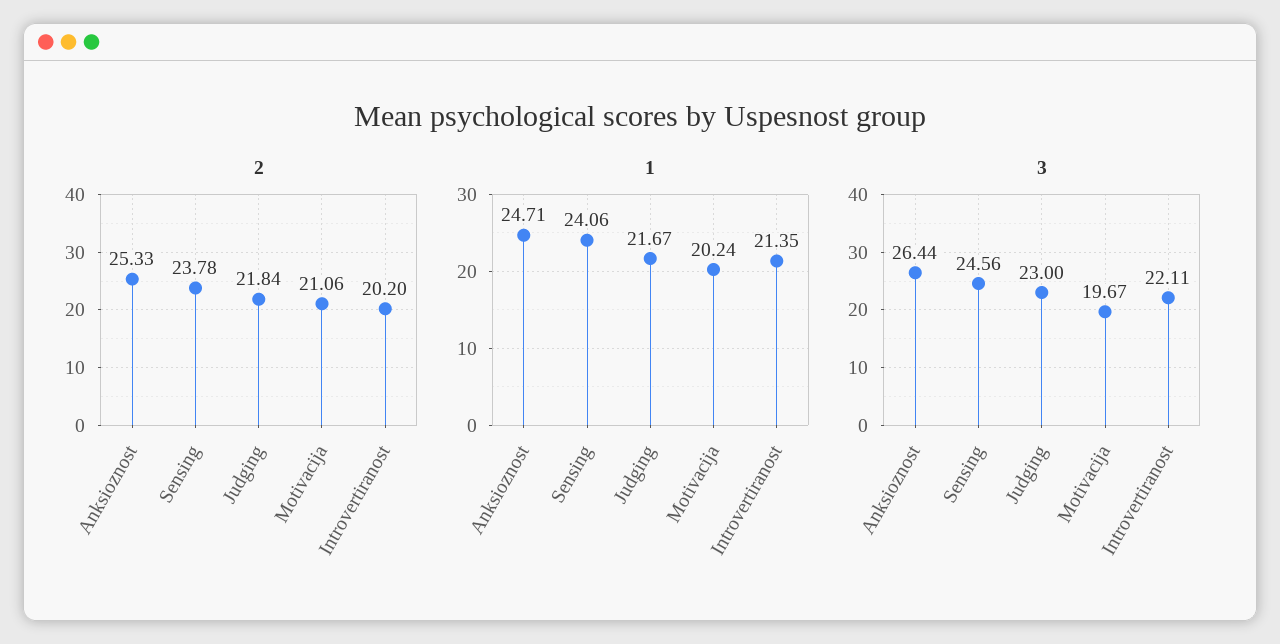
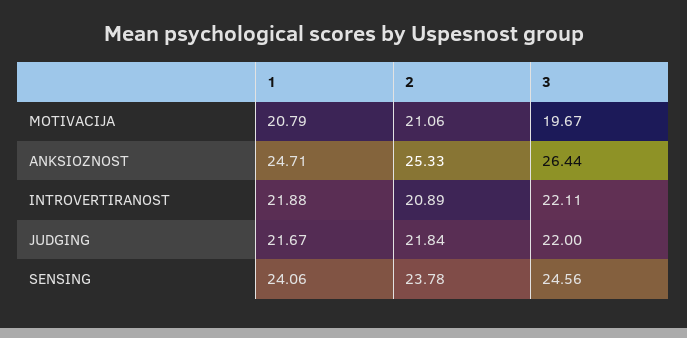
2, Introvertiranost: 20.2 -> 20.89
1, Motivacija: 20.24 -> 20.79
1, Introvertiranost: 21.35 -> 21.88
3, Judging: 23 -> 22

